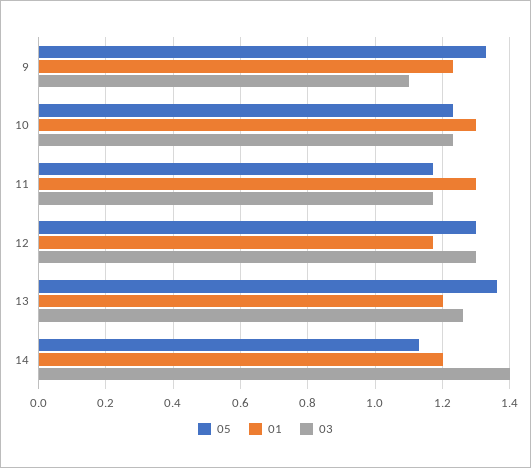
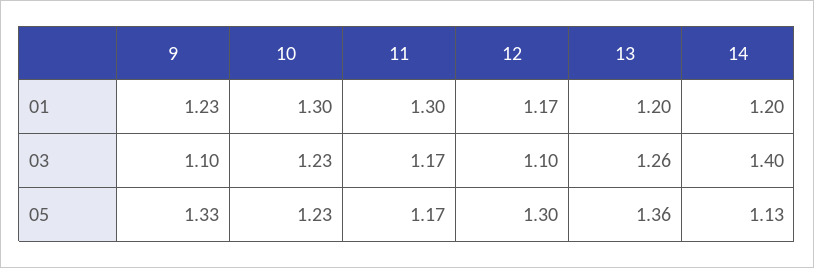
03, 12: 1.3 -> 1.1

